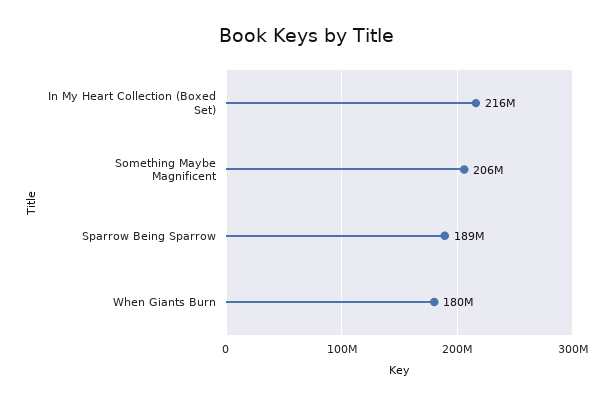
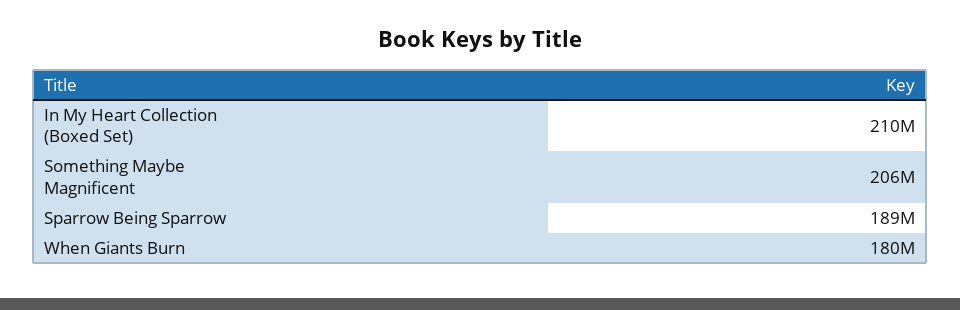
In My Heart Collection (Boxed Set): 216000000 -> 210000000

